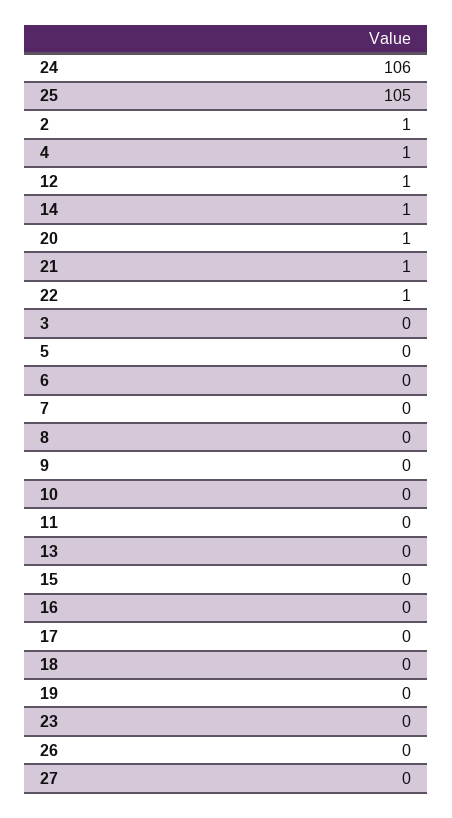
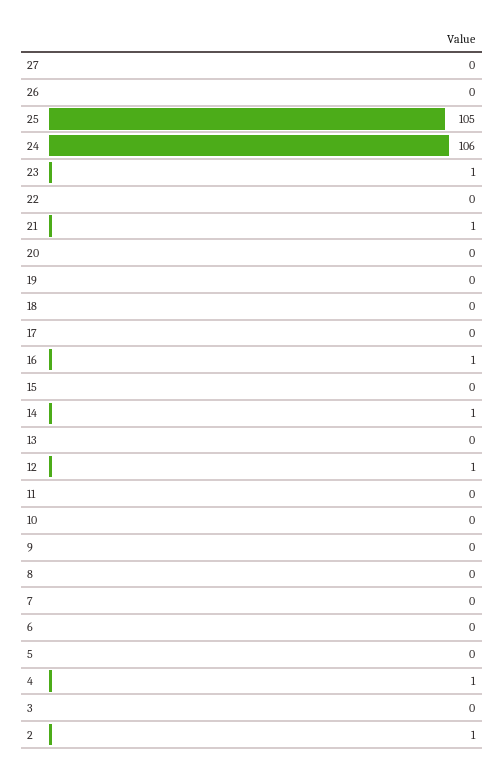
20: 1 -> 0
22: 1 -> 0
16: 0 -> 1
23: 0 -> 1

